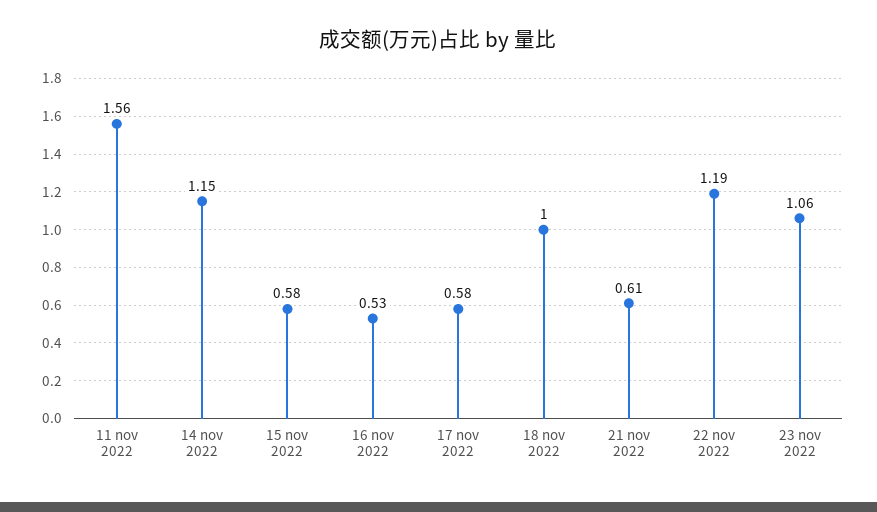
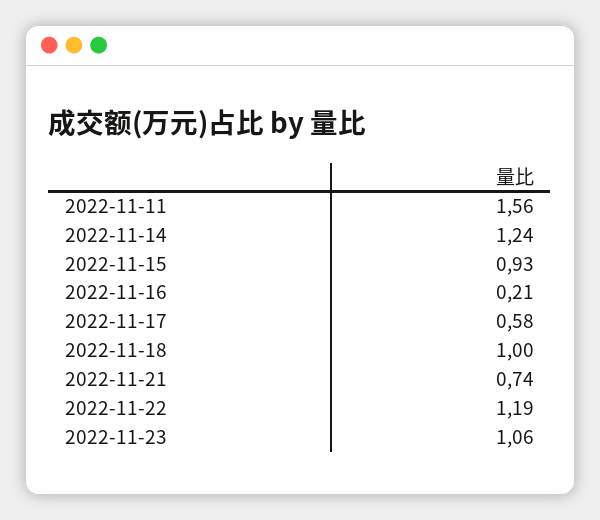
14 nov 2022: 1.15 -> 1.24
15 nov 2022: 0.58 -> 0.93
16 nov 2022: 0.53 -> 0.21
21 nov 2022: 0.61 -> 0.74

